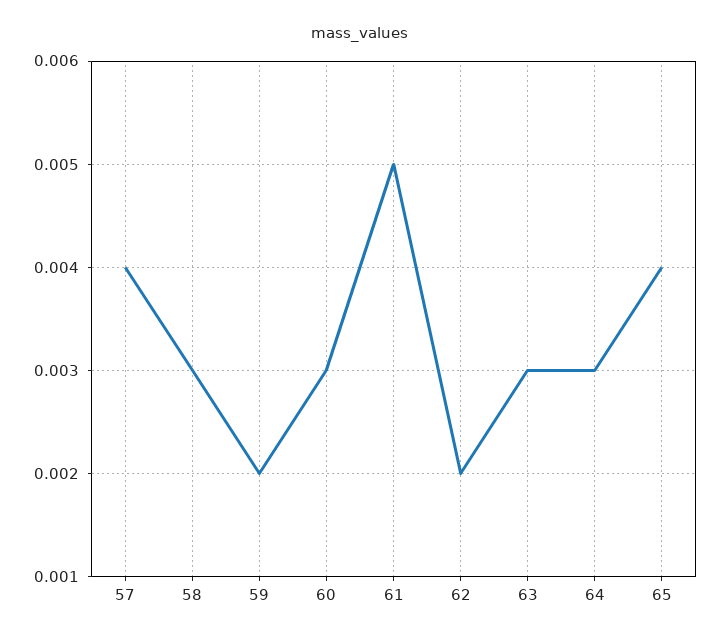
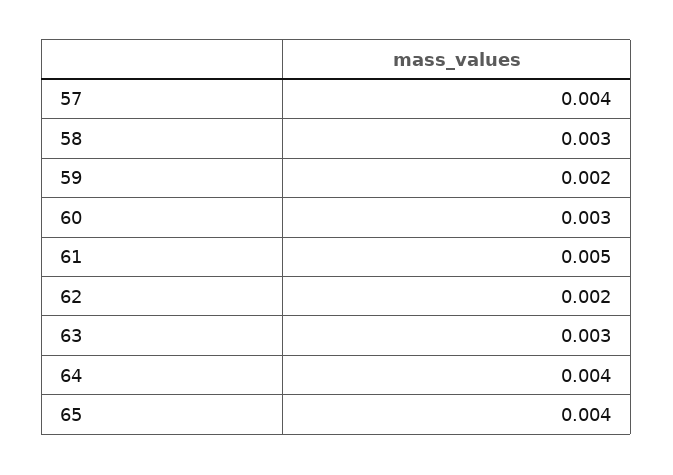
64: 0.003 -> 0.004

